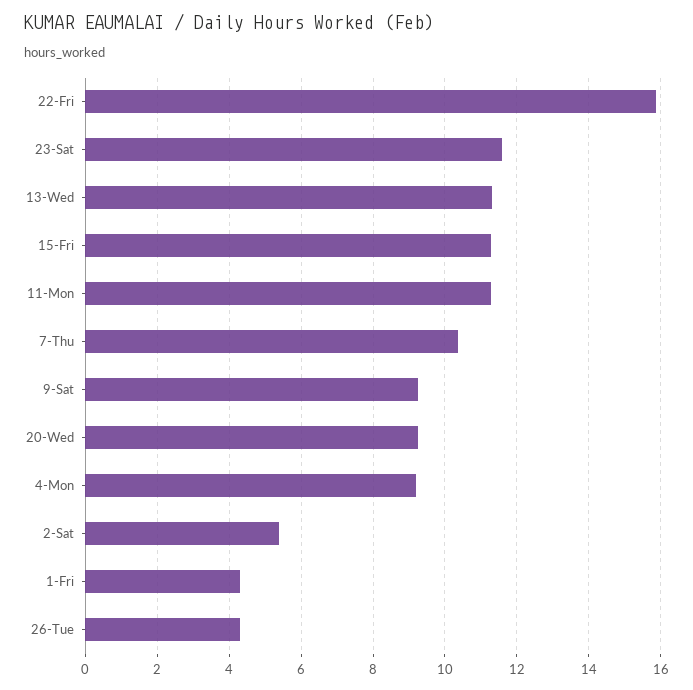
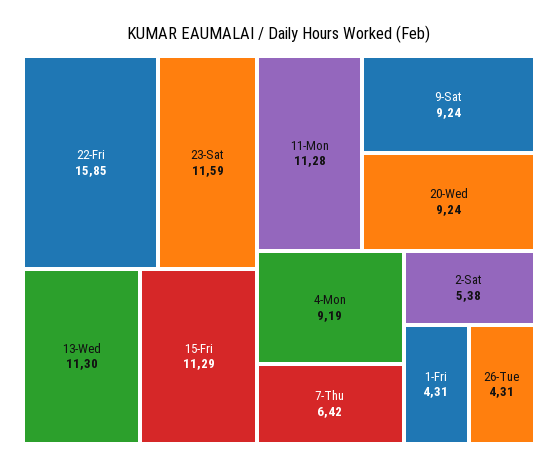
7-Thu: 10.4 -> 6.42

